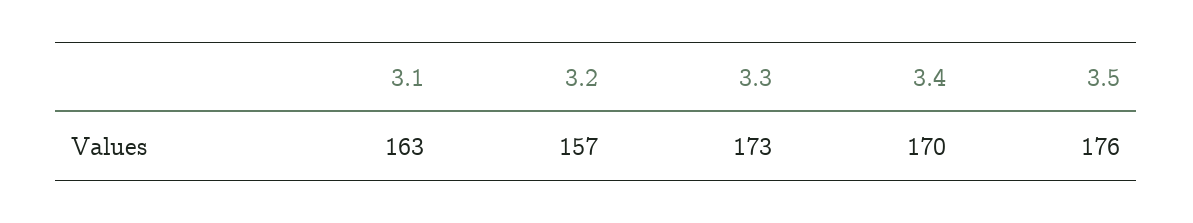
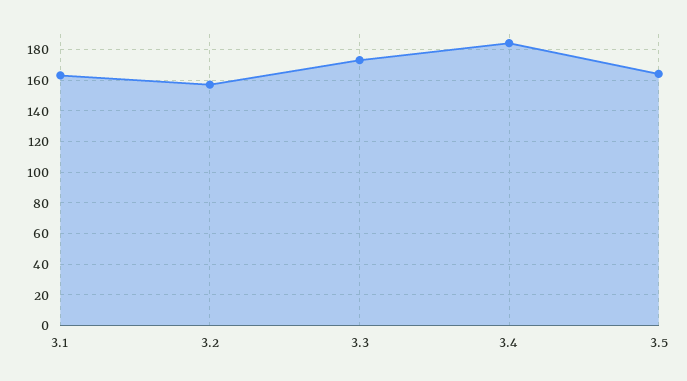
3.4: 170 -> 185
3.5: 176 -> 165

